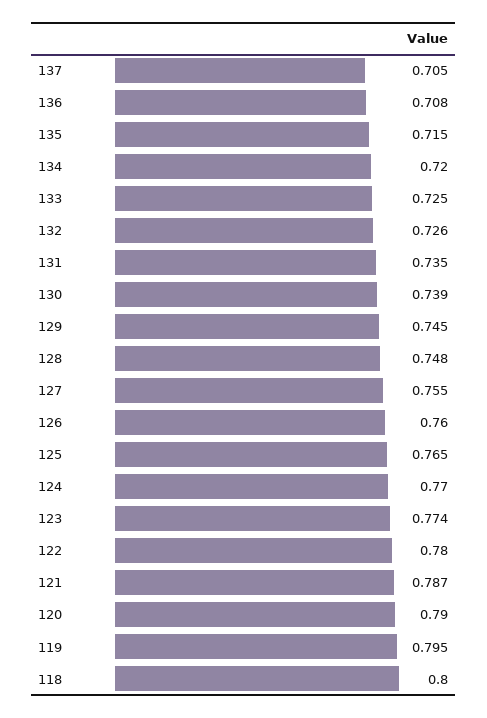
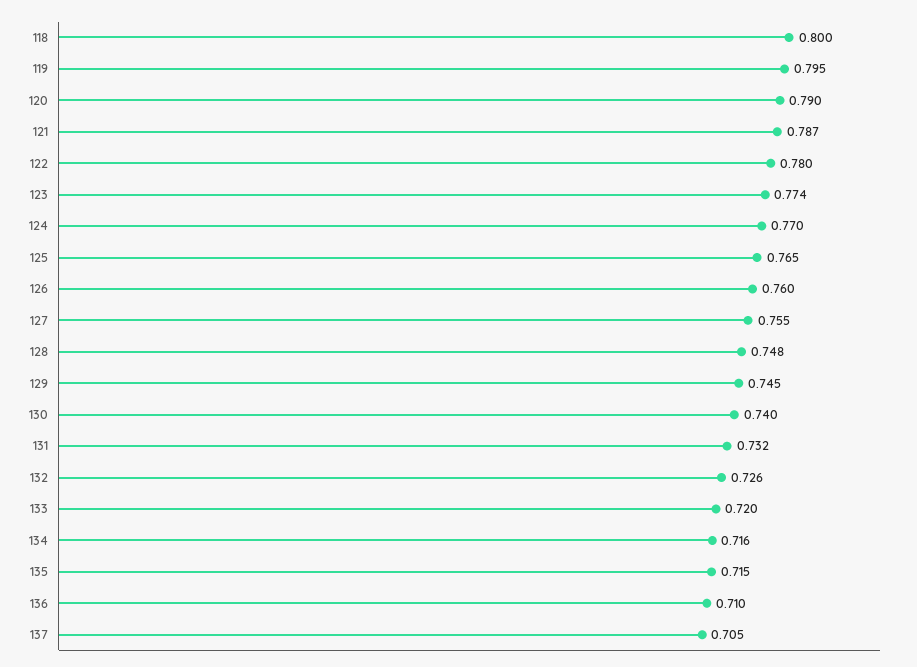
136: 0.708 -> 0.71
134: 0.72 -> 0.716
133: 0.725 -> 0.72
131: 0.735 -> 0.732
130: 0.739 -> 0.74

